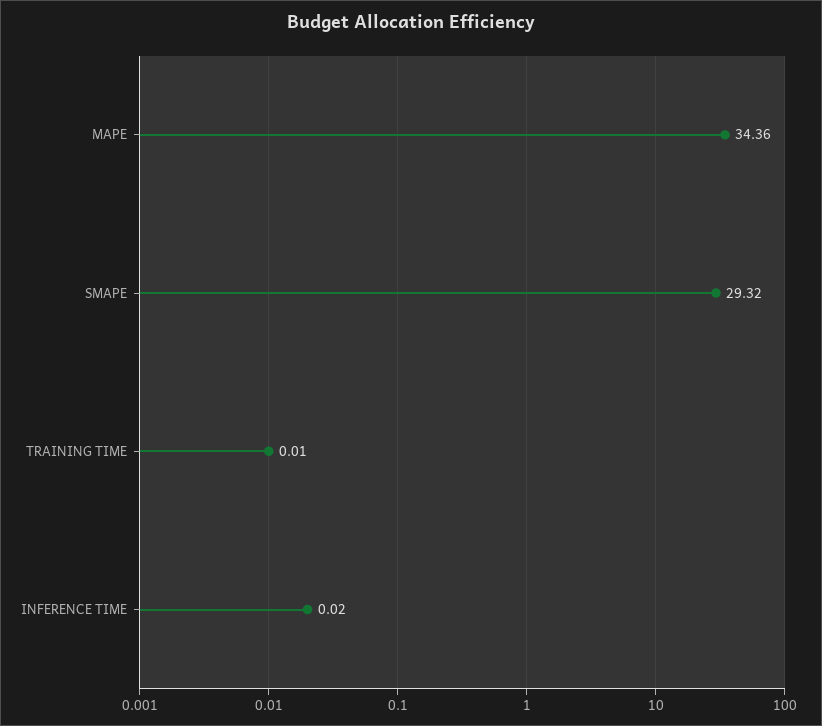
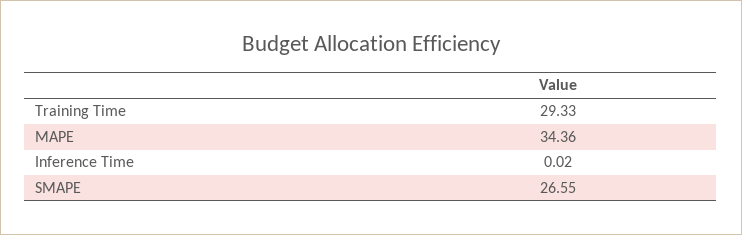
SMAPE: 29.32 -> 26.55
TRAINING TIME: 0.01 -> 29.33

